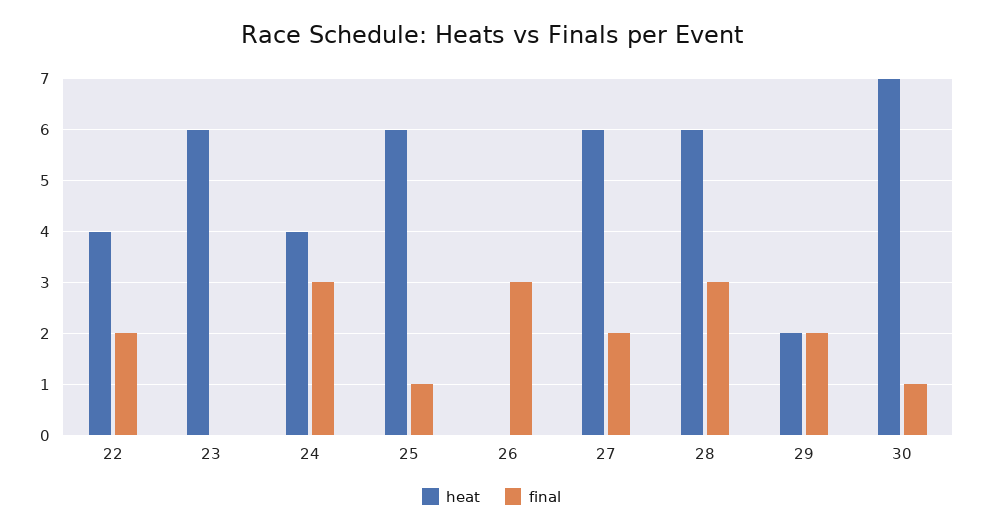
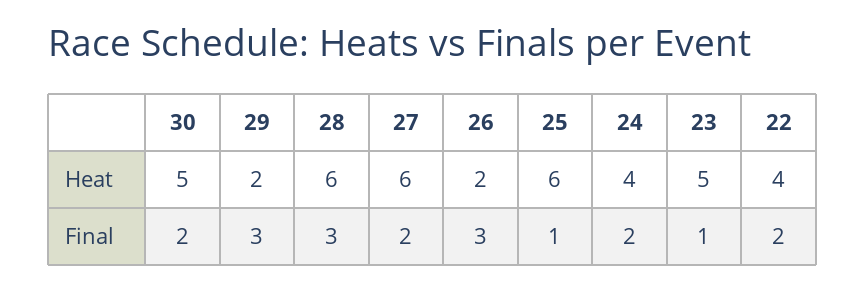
heat, 23: 6 -> 5
final, 23: 0 -> 1
final, 24: 3 -> 2
heat, 26: 0 -> 2
final, 29: 2 -> 3
heat, 30: 7 -> 5
final, 30: 1 -> 2

